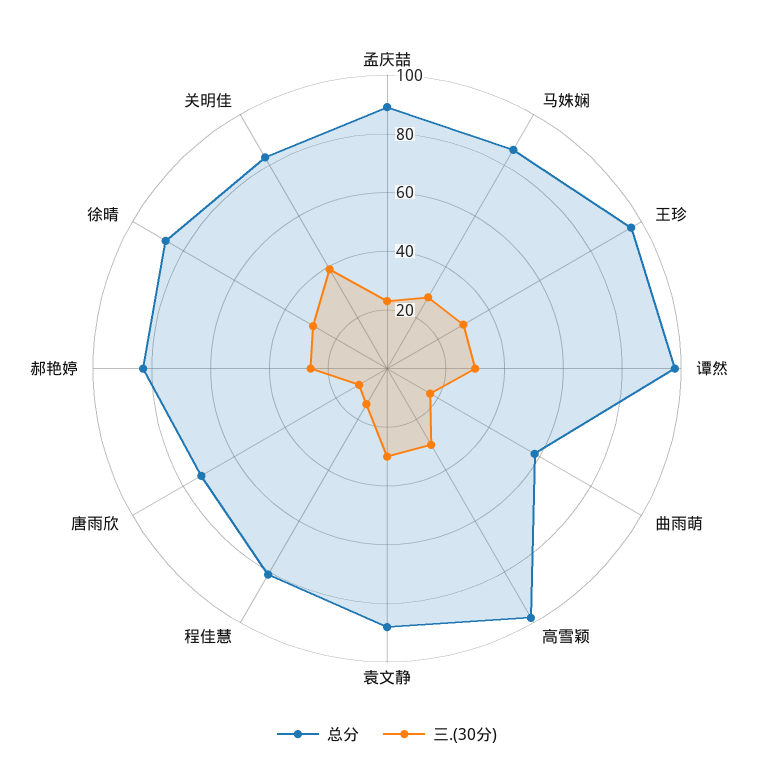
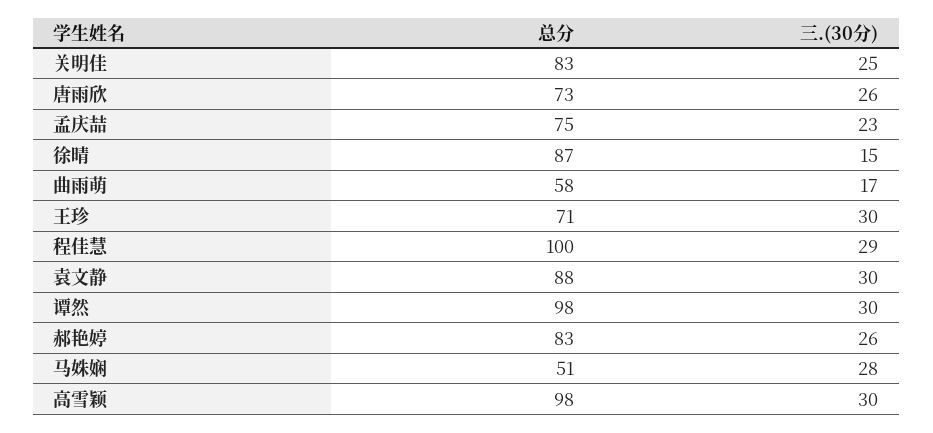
总分, 孟庆喆: 90 -> 75
总分, 马姝娴: 85 -> 51
总分, 王珍: 95 -> 71
总分, 程佳慧: 80 -> 100
三.(30分), 程佳慧: 15 -> 29
三.(30分), 唐雨欣: 10 -> 26
三.(30分), 徐晴: 30 -> 15
三.(30分), 关明佳: 40 -> 25

